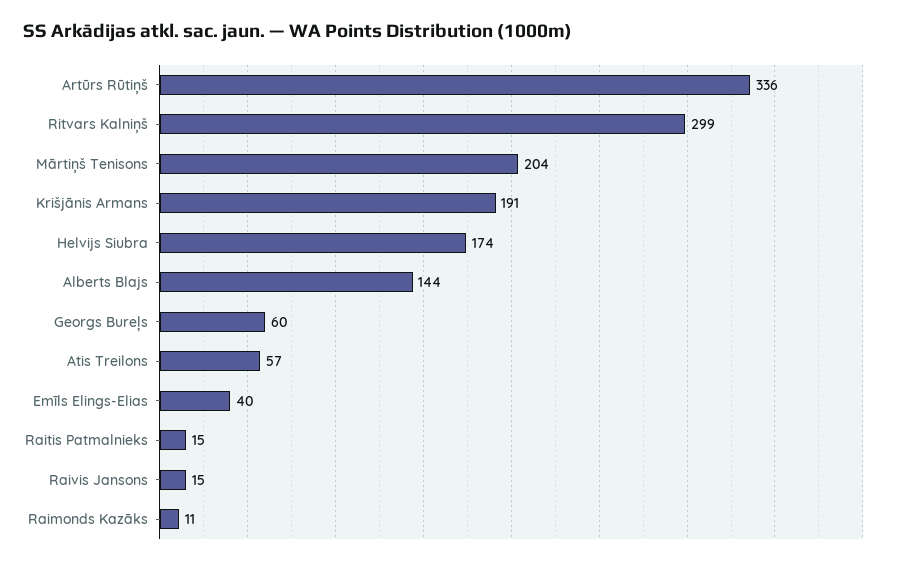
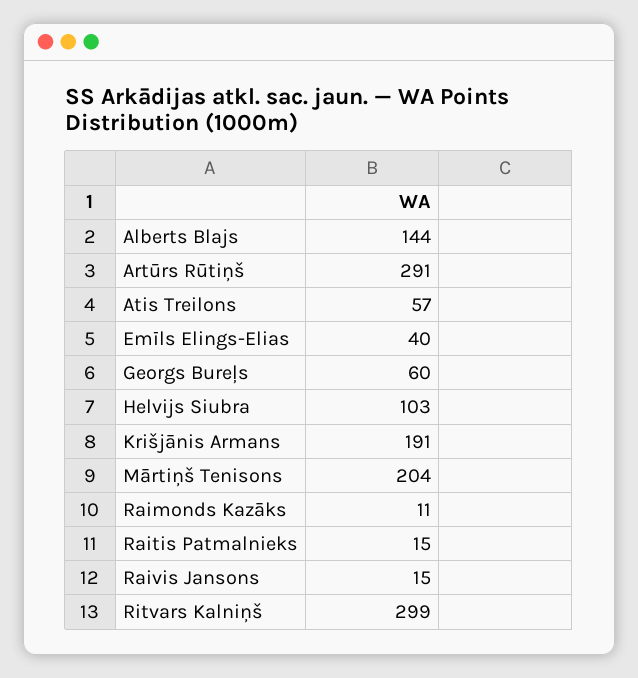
Artūrs Rūtiņš: 336 -> 291
Helvijs Siubra: 174 -> 103

